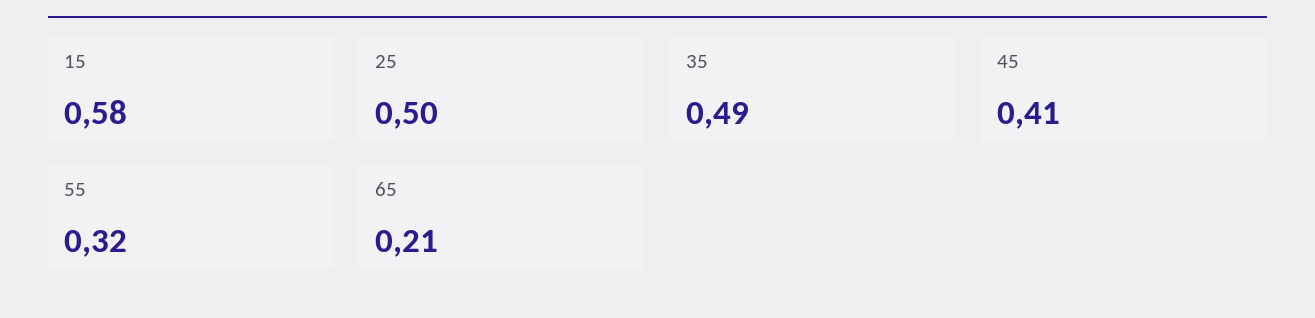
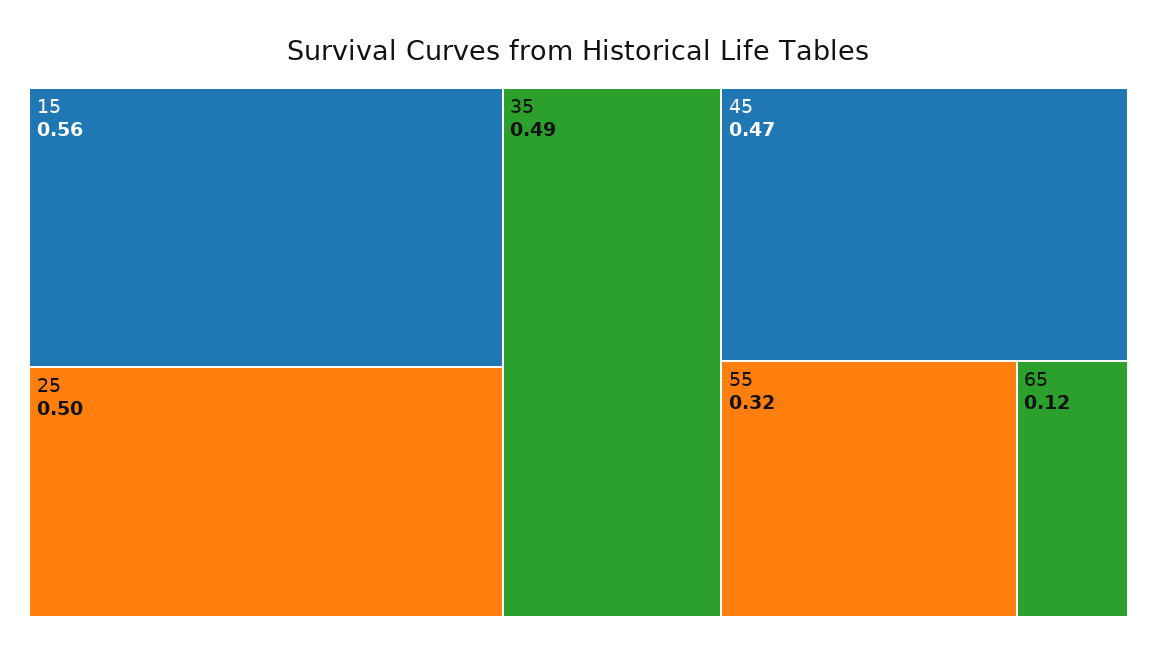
15: 0.58 -> 0.56
45: 0.41 -> 0.47
65: 0.21 -> 0.12

